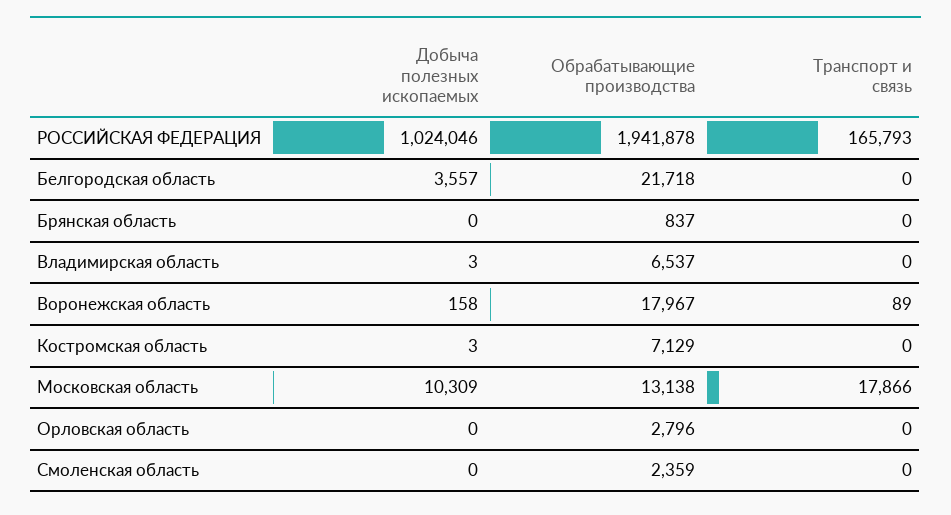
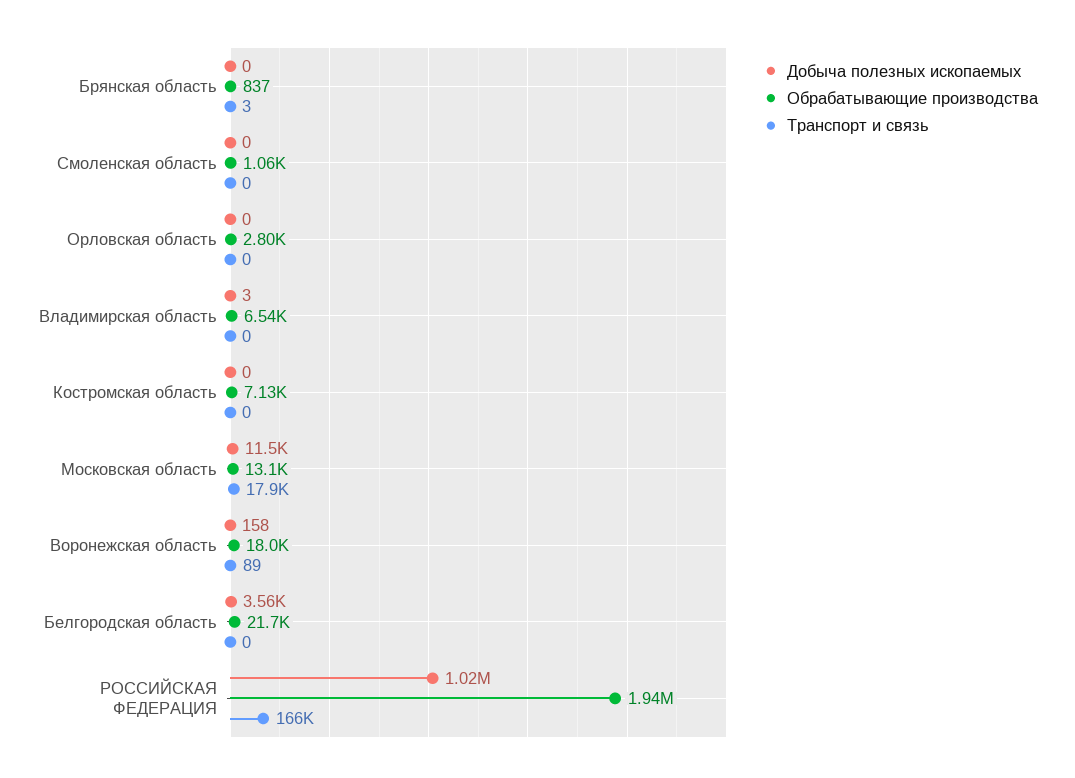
Транспорт и связь, Брянская область: 0 -> 3
Добыча полезных ископаемых, Костромская область: 3 -> 0
Добыча полезных ископаемых, Московская область: 10309 -> 11500
Обрабатывающие производства, Смоленская область: 2359 -> 1060

